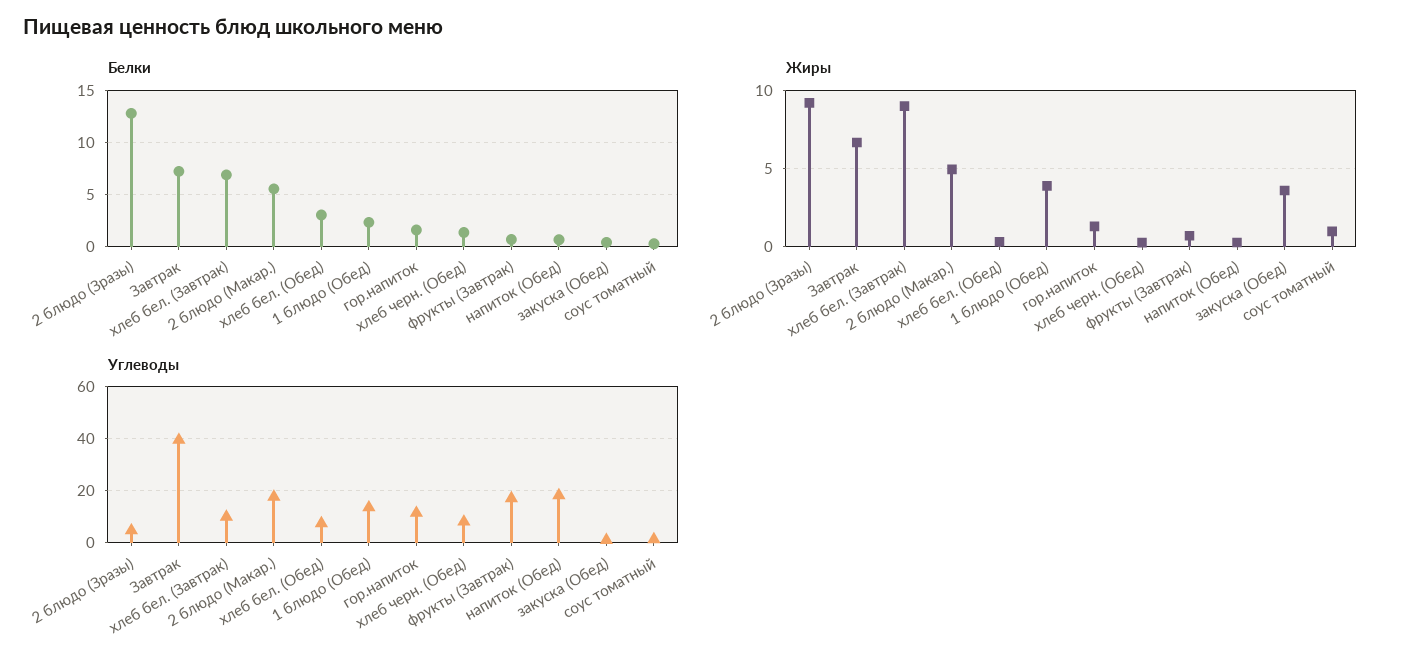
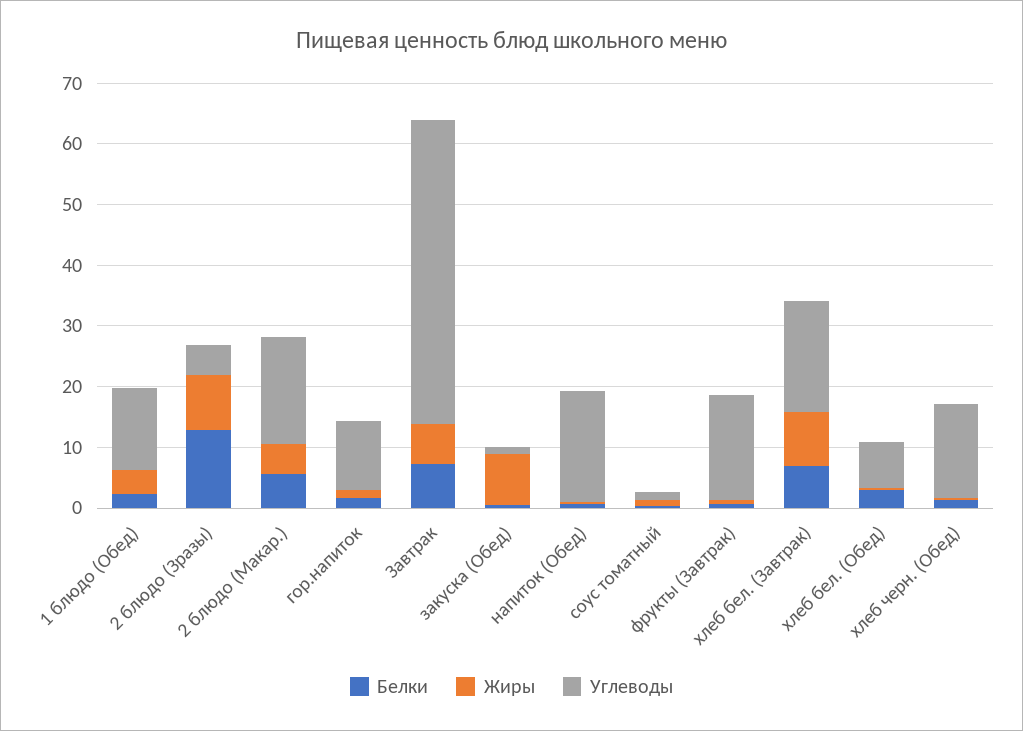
Жиры, закуска (Обед): 3.5 -> 8
Углеводы, Завтрак: 40 -> 50
Углеводы, хлеб бел. (Завтрак): 10 -> 18
Углеводы, хлеб черн. (Обед): 7.5 -> 16

